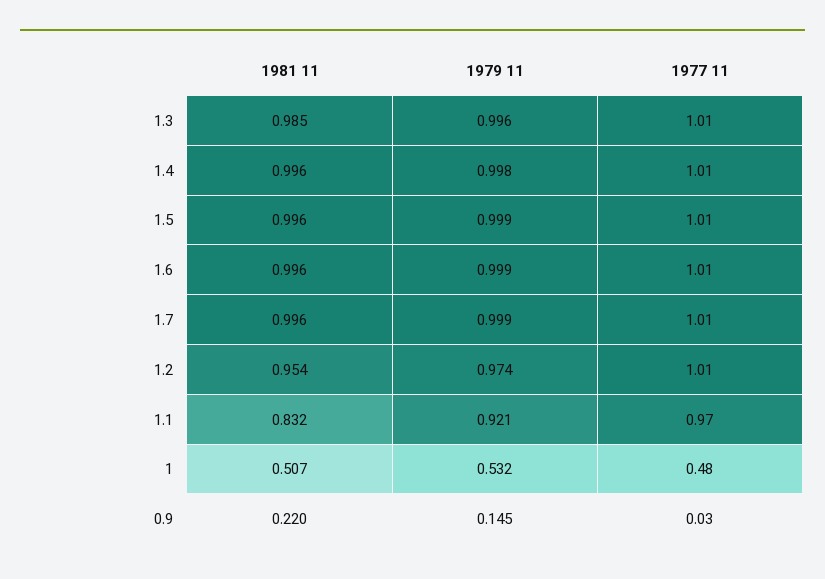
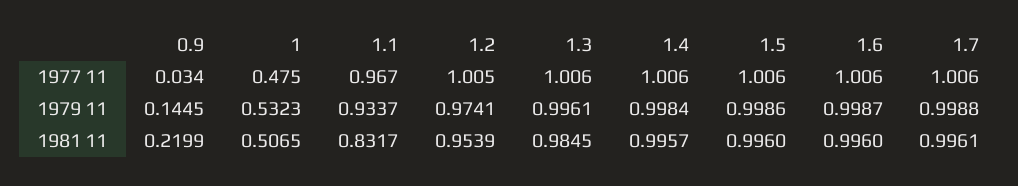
1979 11, 1.1: 0.921 -> 0.9337

